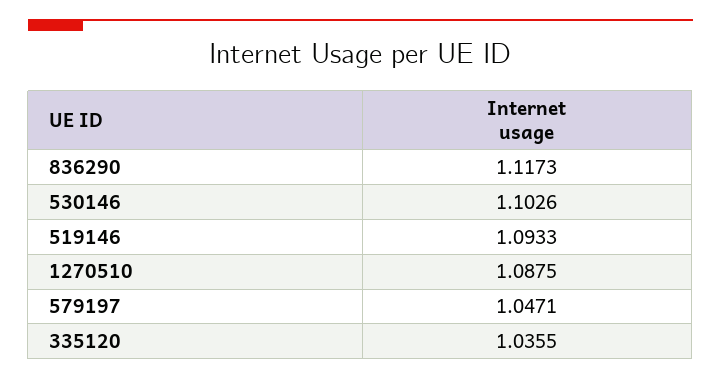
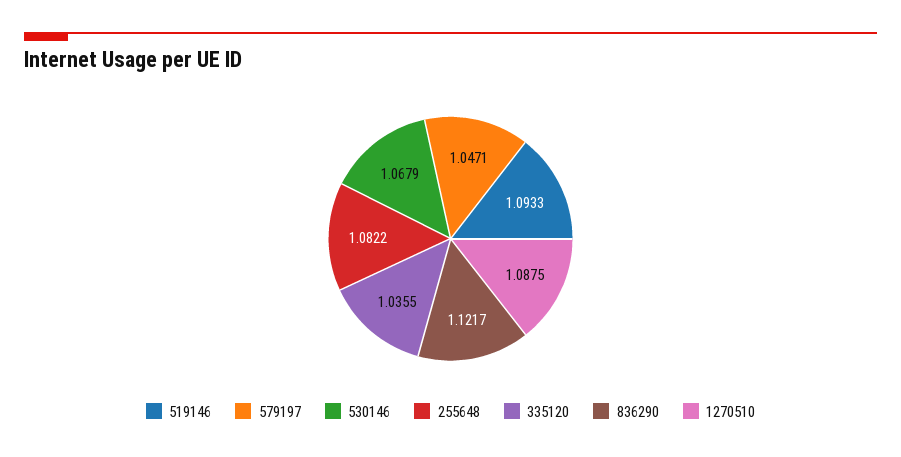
836290: 1.1173 -> 1.1217
530146: 1.1026 -> 1.0679
255648: none -> 1.0822

